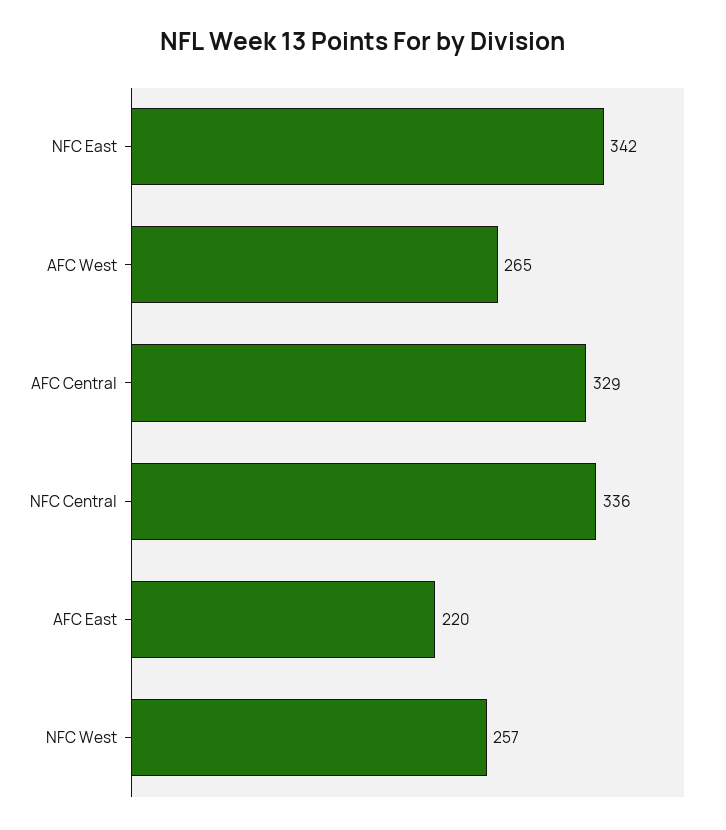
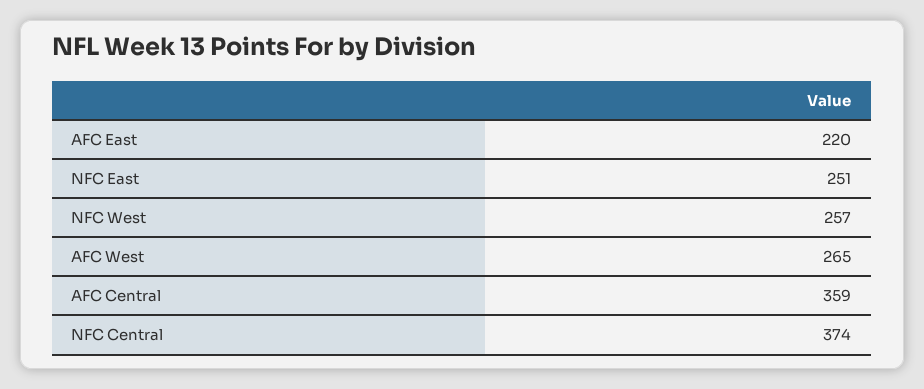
NFC East: 342 -> 251
AFC Central: 329 -> 359
NFC Central: 336 -> 374

